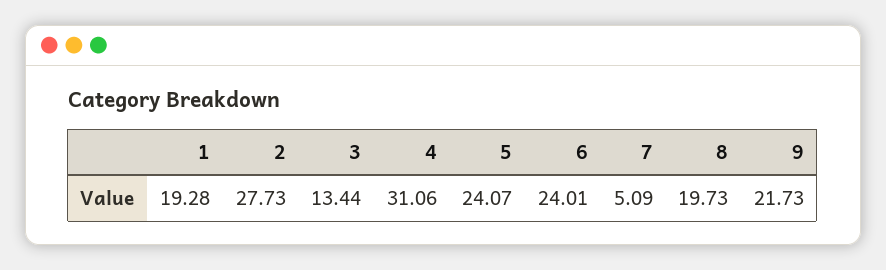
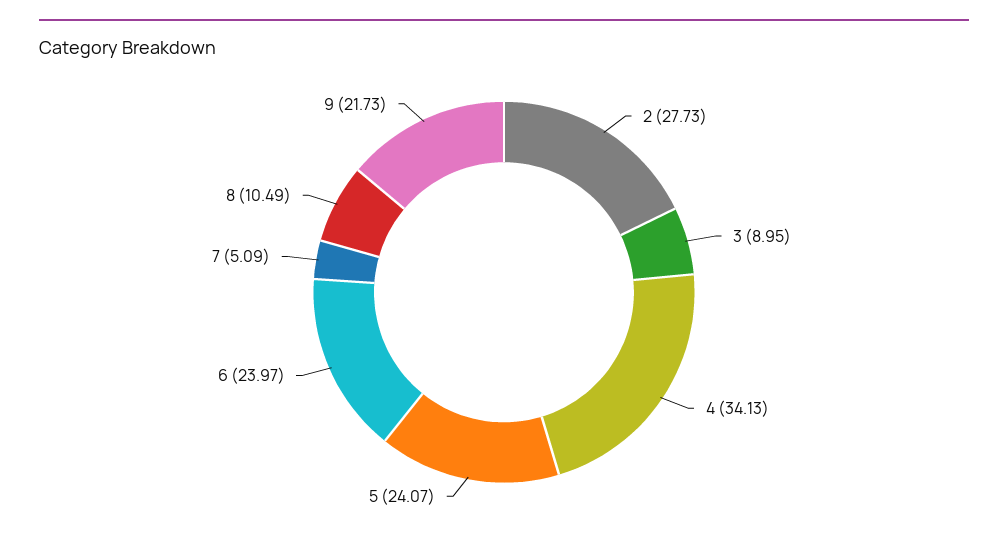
1: 19.28 -> none
3: 13.44 -> 8.95
4: 31.06 -> 34.13
6: 24.01 -> 23.97
8: 19.73 -> 10.49

